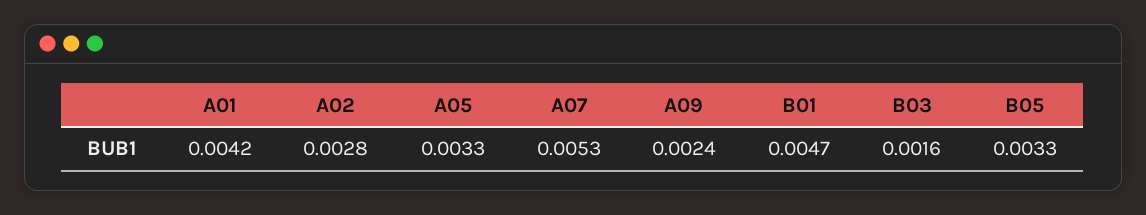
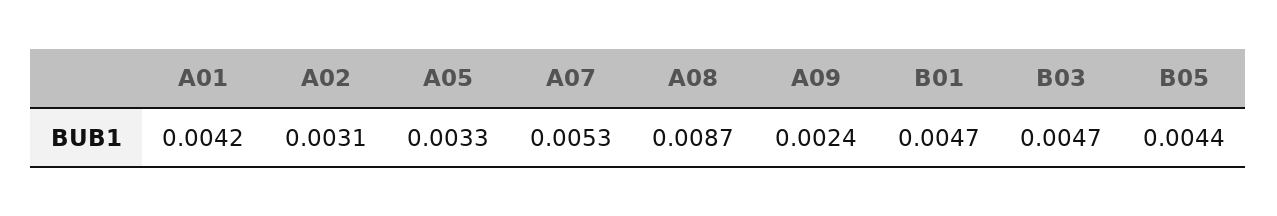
A02: 0.0028 -> 0.0031
B03: 0.0016 -> 0.0047
B05: 0.0033 -> 0.0044
A08: none -> 0.0087

